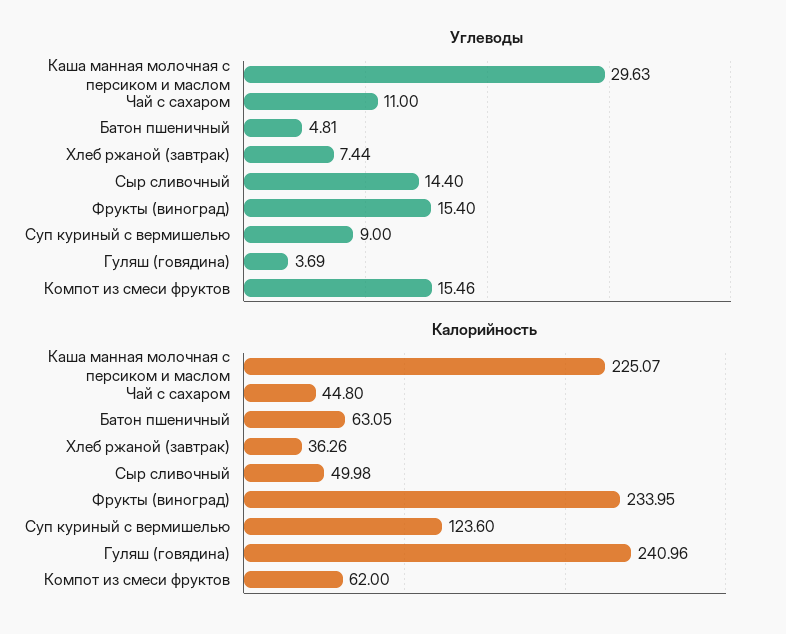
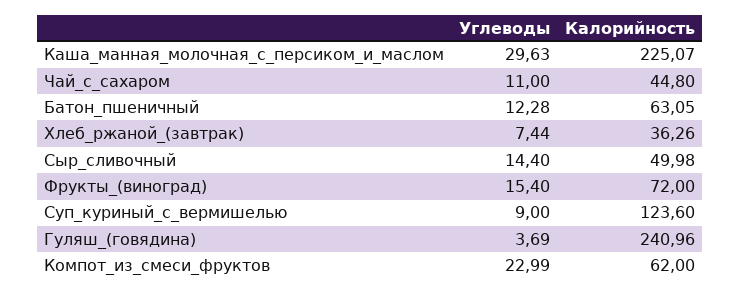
Углеводы, Батон пшеничный: 4.81 -> 12.28
Углеводы, Компот из смеси фруктов: 15.46 -> 22.99
Калорийность, Фрукты (виноград): 233.95 -> 72

